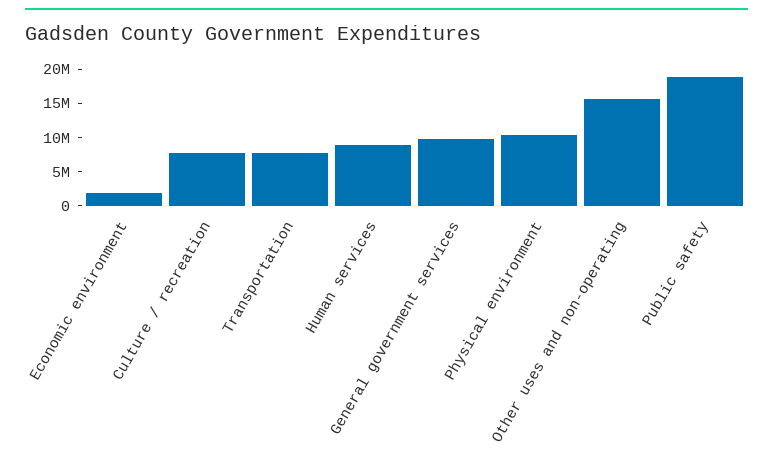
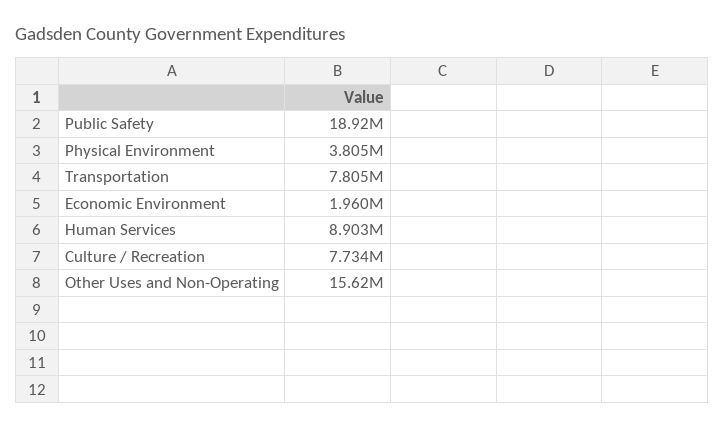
General government services: 10000000 -> none
Physical environment: 10000000 -> 3805000

